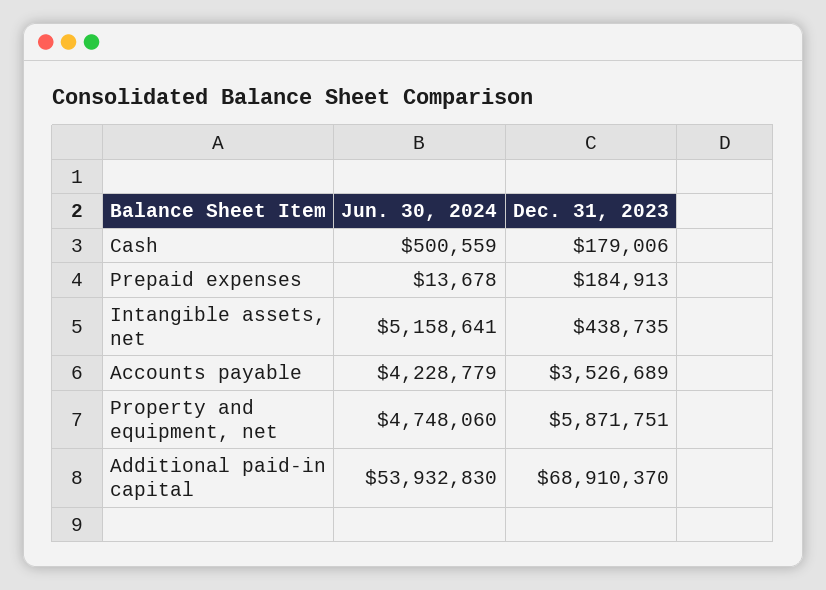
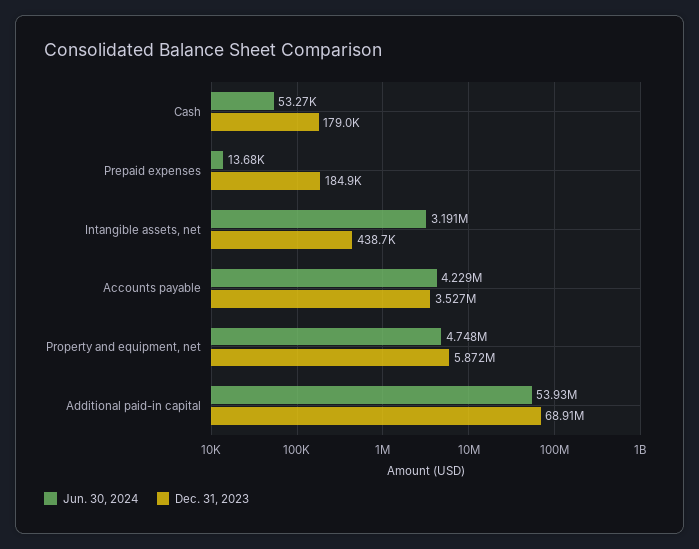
Jun. 30, 2024, Cash: 500559 -> 53270
Jun. 30, 2024, Intangible assets, net: 5158641 -> 3191000

